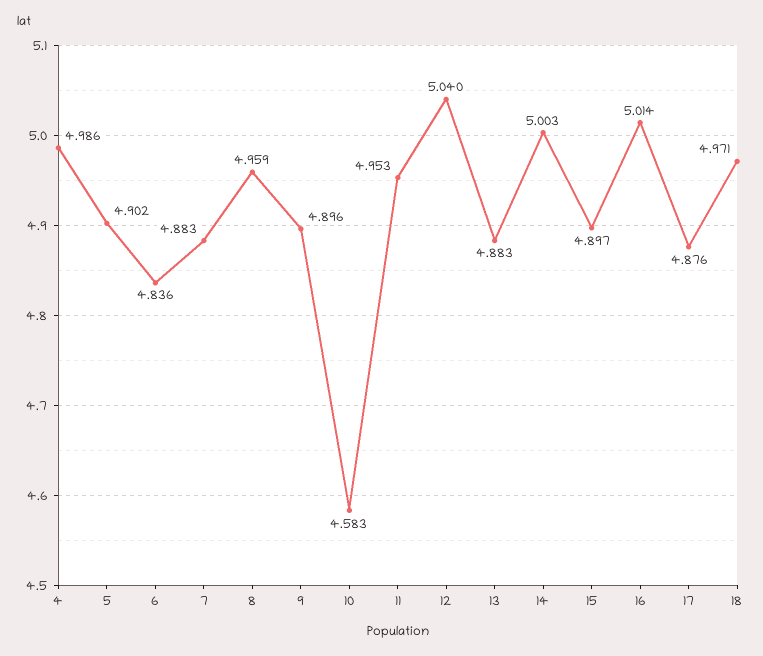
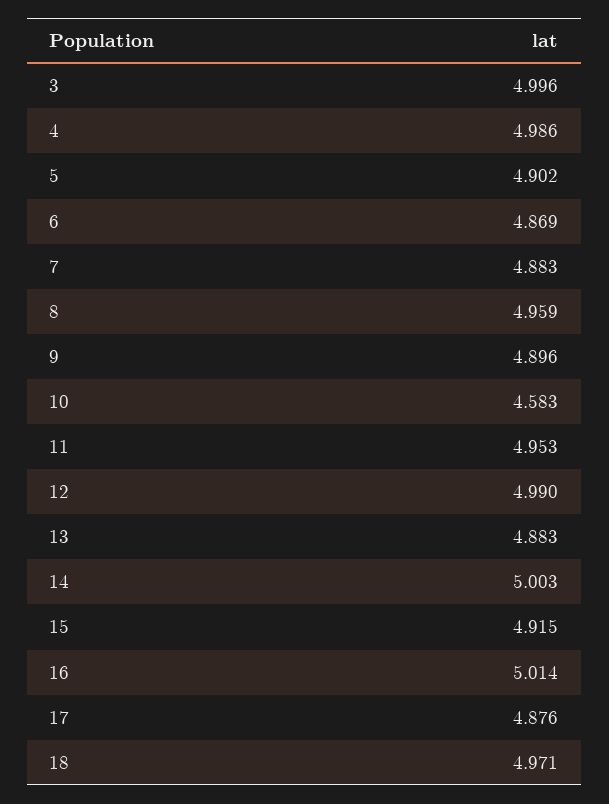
6: 4.836 -> 4.869
12: 5.04 -> 4.99
15: 4.897 -> 4.915
3: none -> 4.996

